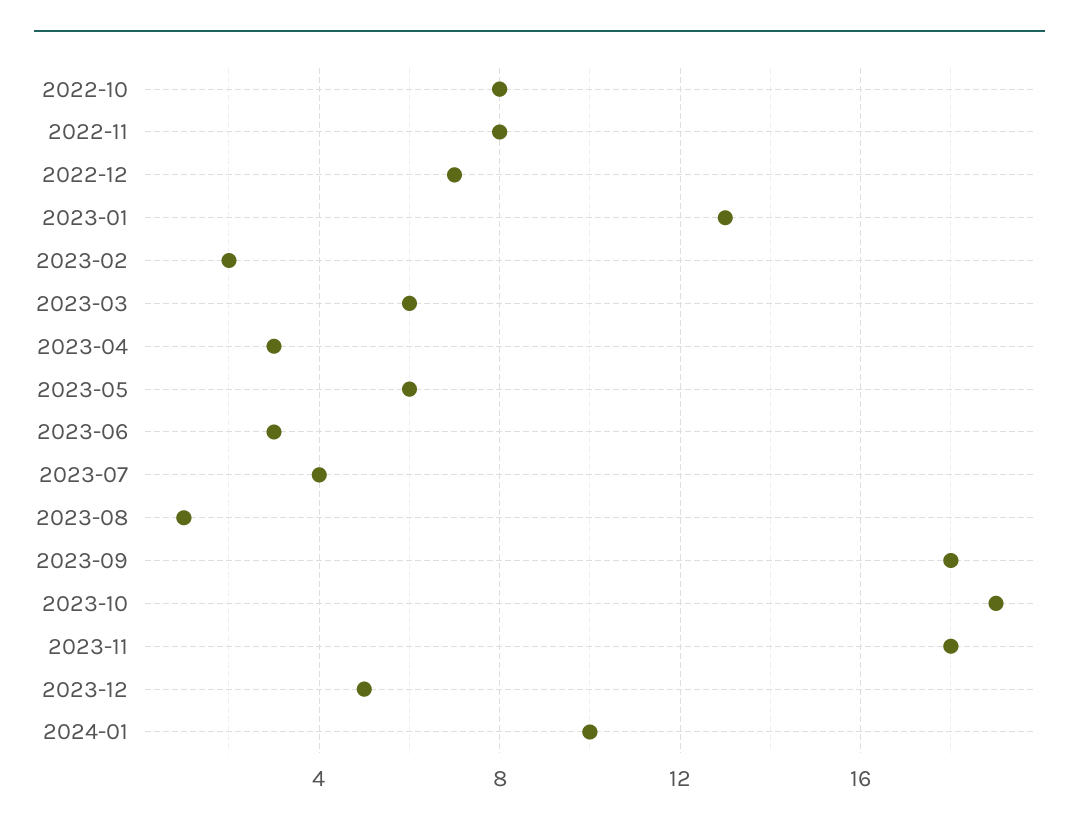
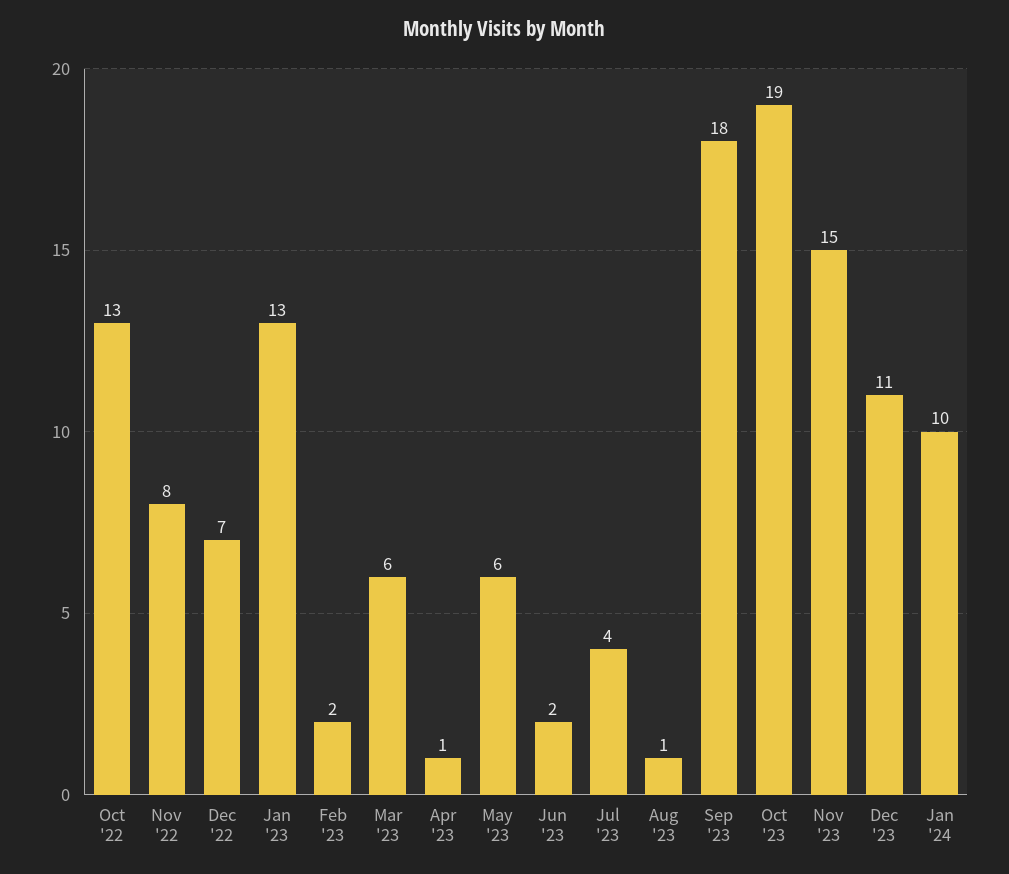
2022-10: 8 -> 13
2023-04: 3 -> 1
2023-06: 3 -> 2
2023-11: 18 -> 15
2023-12: 5 -> 11

